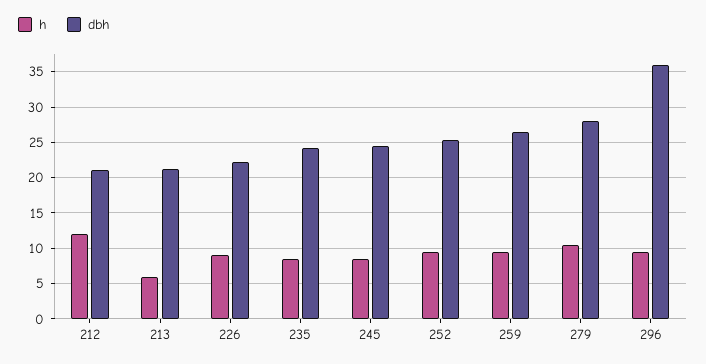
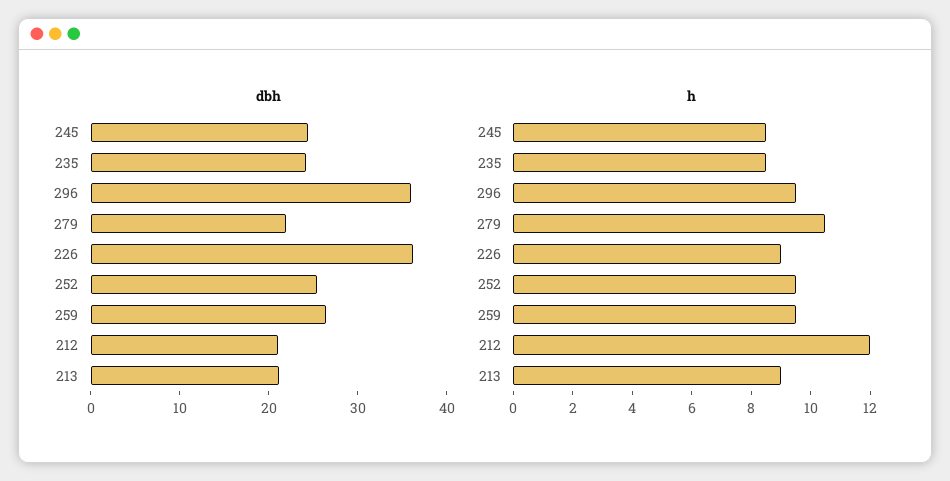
h, 213: 6 -> 9
dbh, 226: 22 -> 36
dbh, 279: 28 -> 22

